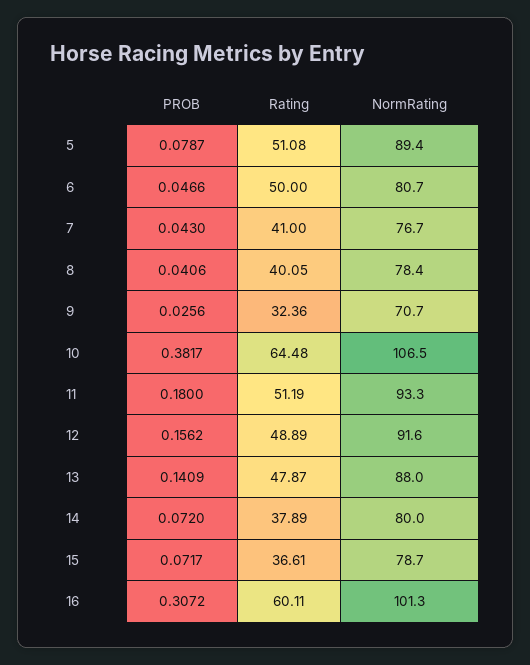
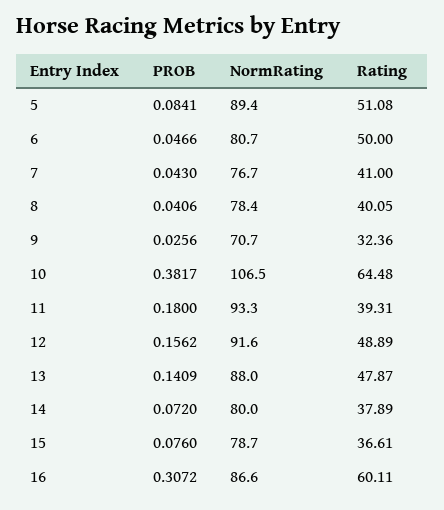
PROB, 5: 0.0787 -> 0.0841
Rating, 11: 51.19 -> 39.31
PROB, 15: 0.0717 -> 0.076
NormRating, 16: 101.3 -> 86.6

